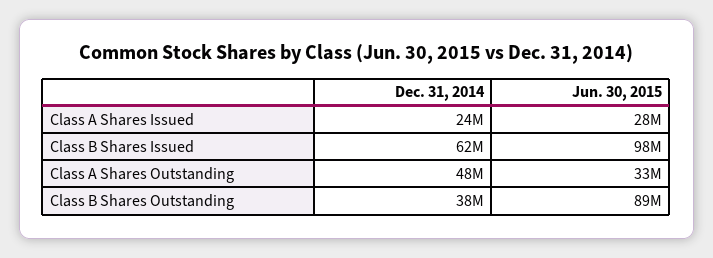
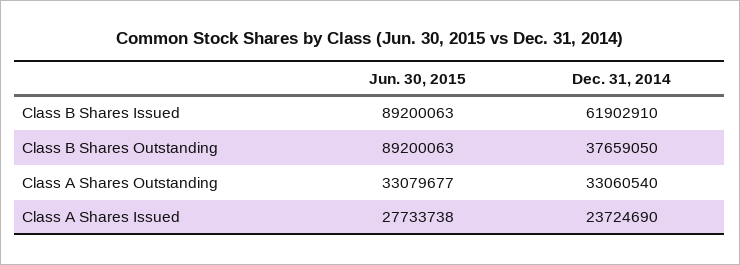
Jun. 30, 2015, Class B Shares Issued: 98000000 -> 89200063
Dec. 31, 2014, Class A Shares Outstanding: 48000000 -> 33060540

